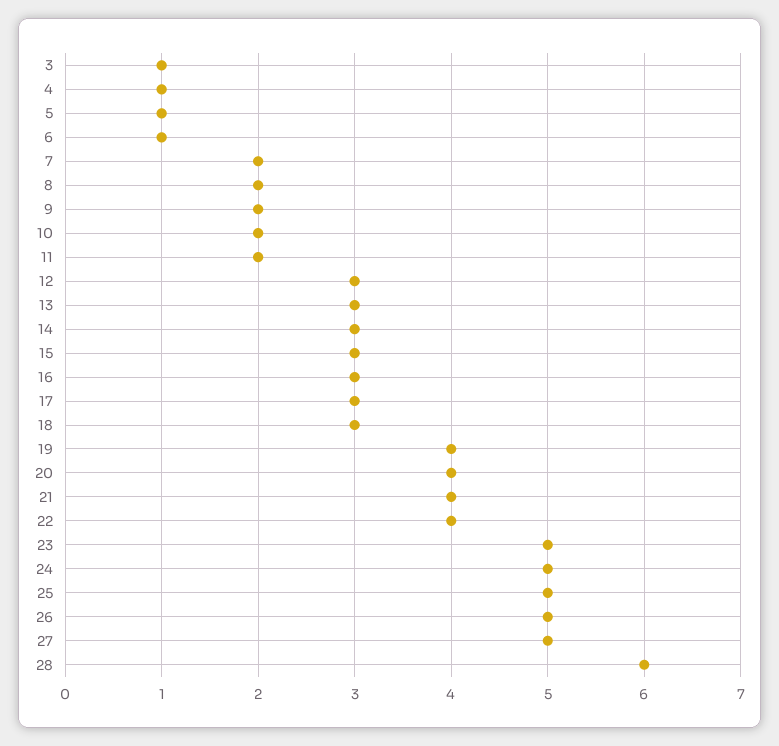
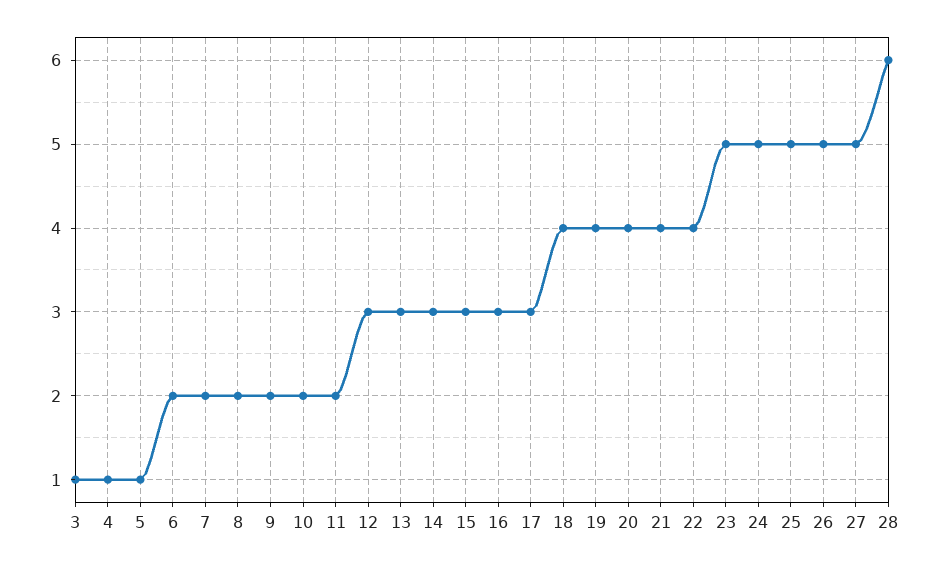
6: 1 -> 2
18: 3 -> 4

